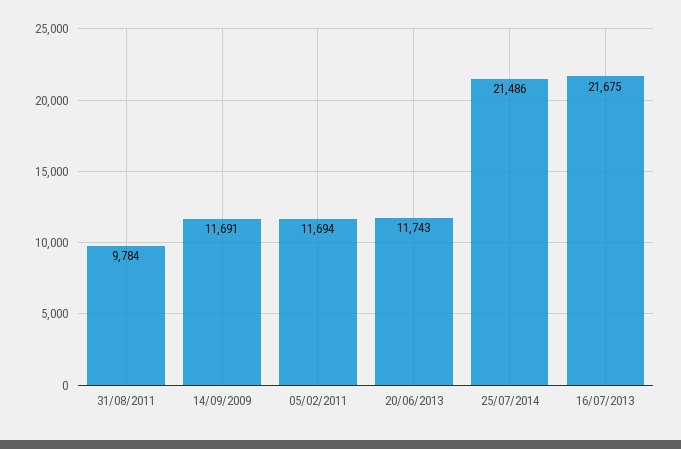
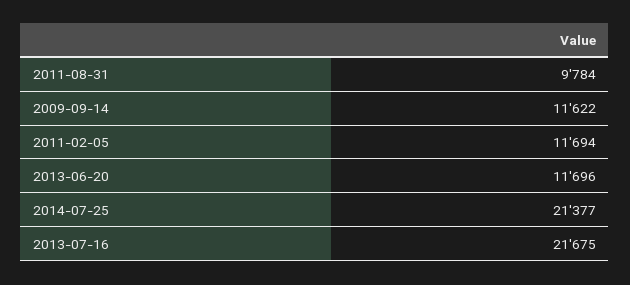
14/09/2009: 11691 -> 11622
20/06/2013: 11743 -> 11696
25/07/2014: 21486 -> 21377

